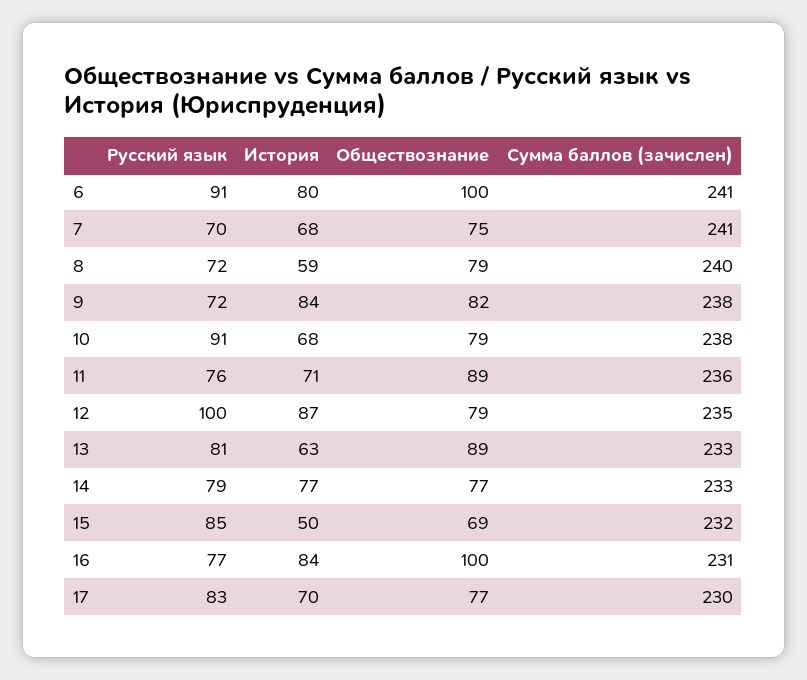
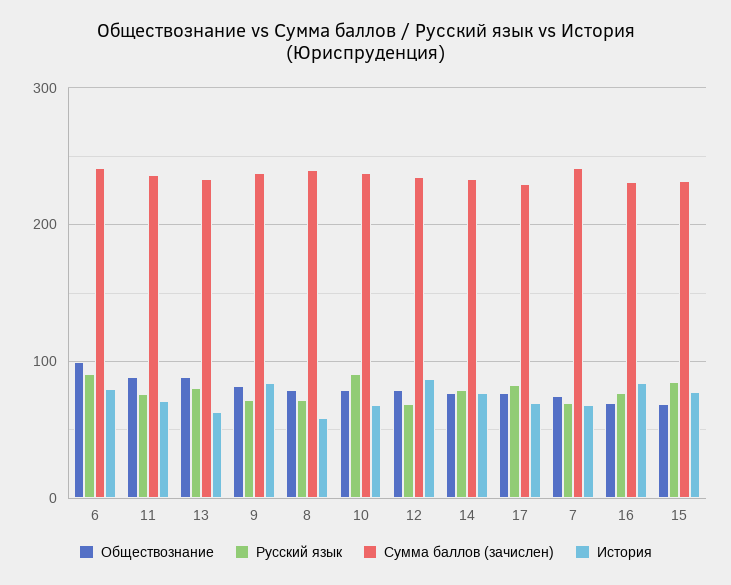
Русский язык, 12: 100 -> 70
История, 15: 50 -> 80
Обществознание, 16: 100 -> 70

